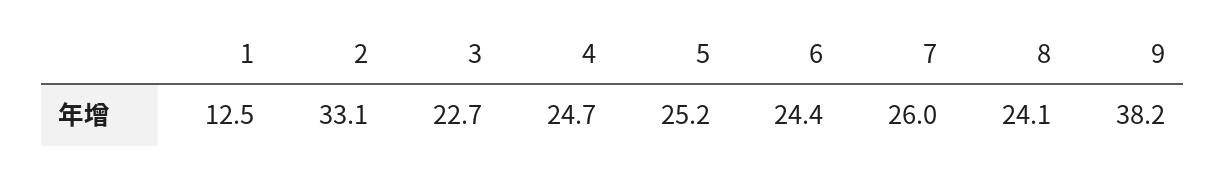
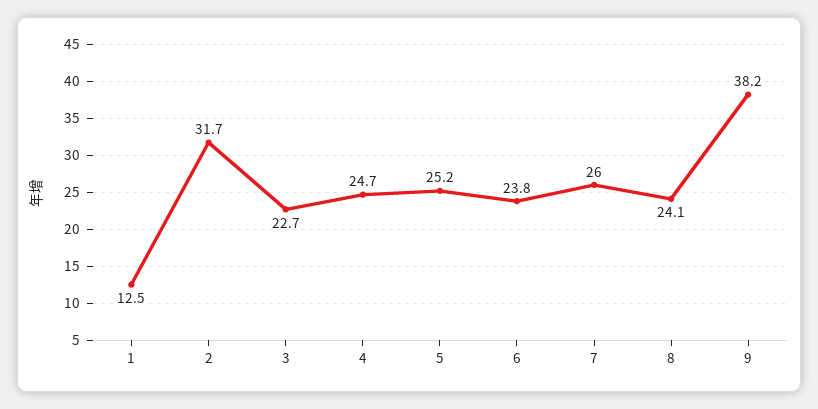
2: 33.1 -> 31.7
6: 24.4 -> 23.8

